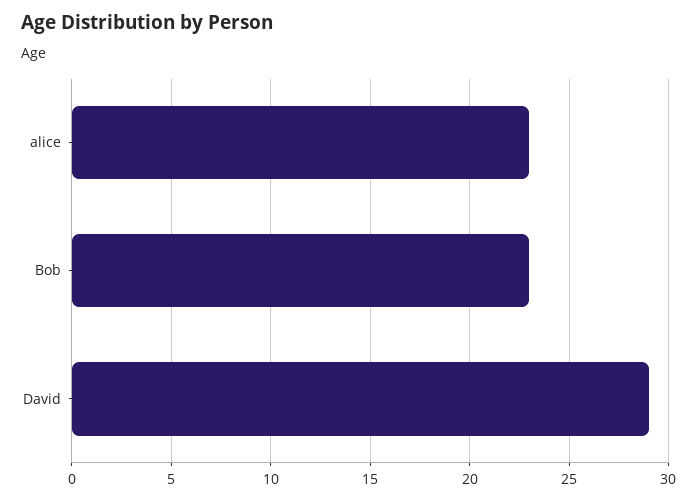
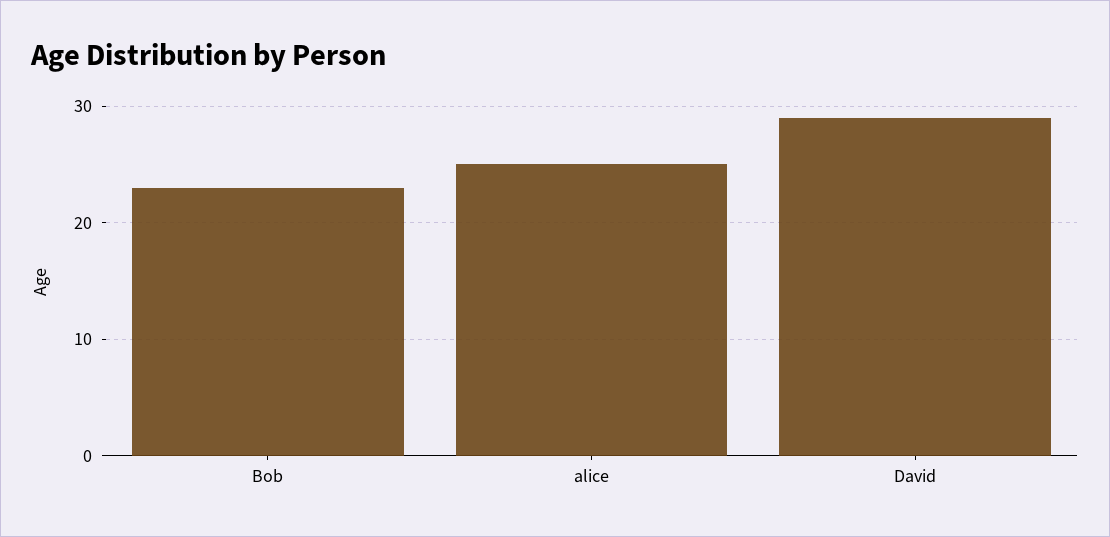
alice: 23 -> 25

